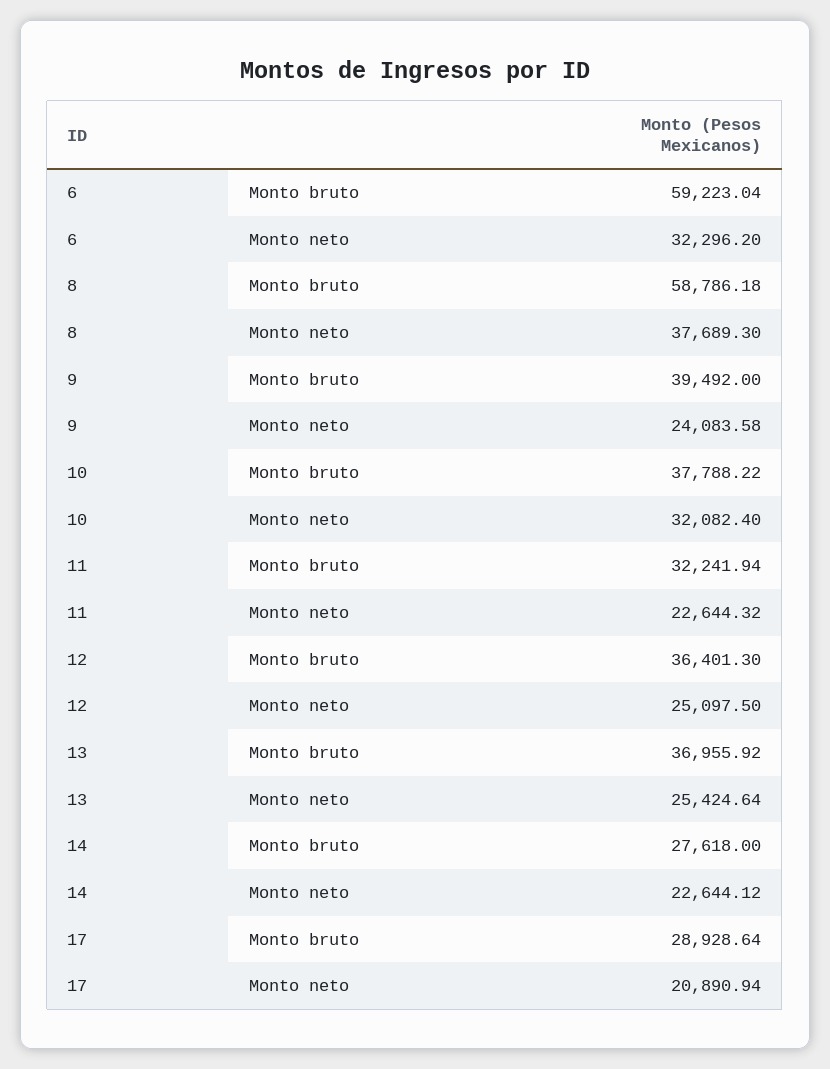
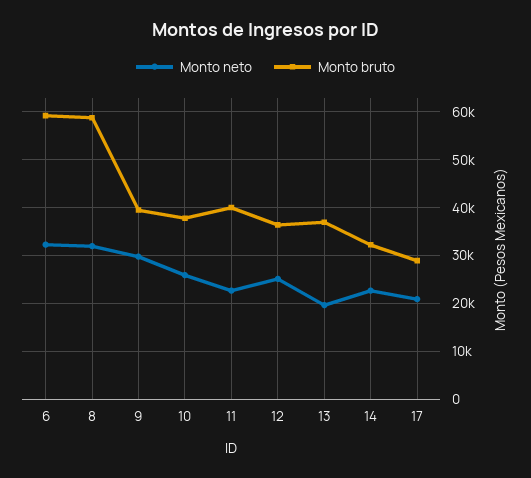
Monto neto, 8: 37689.3 -> 32000
Monto neto, 9: 24083.58 -> 30000
Monto neto, 10: 32082.4 -> 26000
Monto bruto, 11: 32241.94 -> 40000
Monto neto, 13: 25424.64 -> 20000
Monto bruto, 14: 27618 -> 32000

